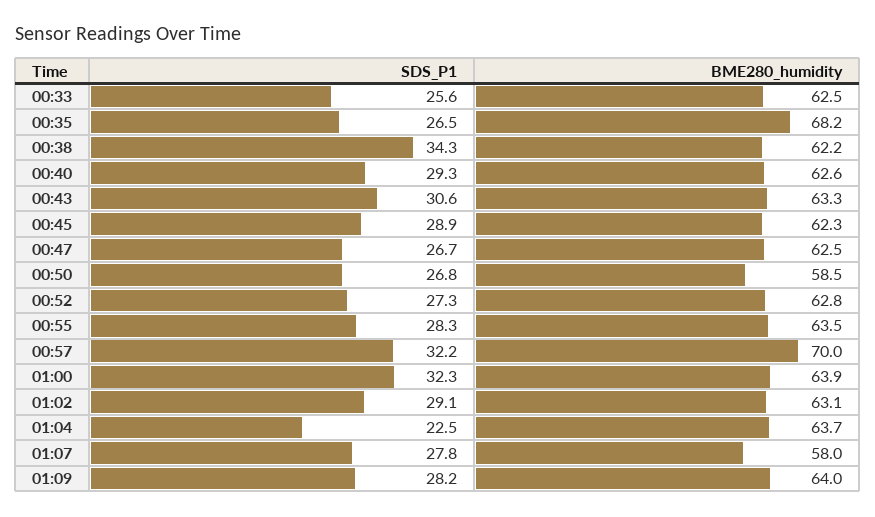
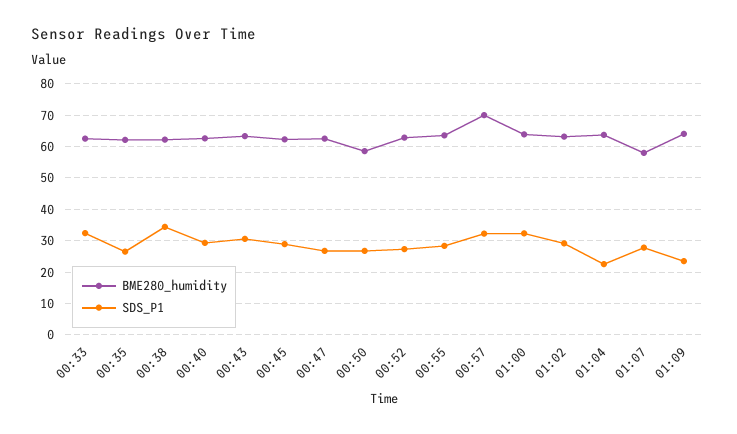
SDS_P1, 00:33: 25.6 -> 32
BME280_humidity, 00:35: 68.2 -> 62
SDS_P1, 01:09: 28.2 -> 24

